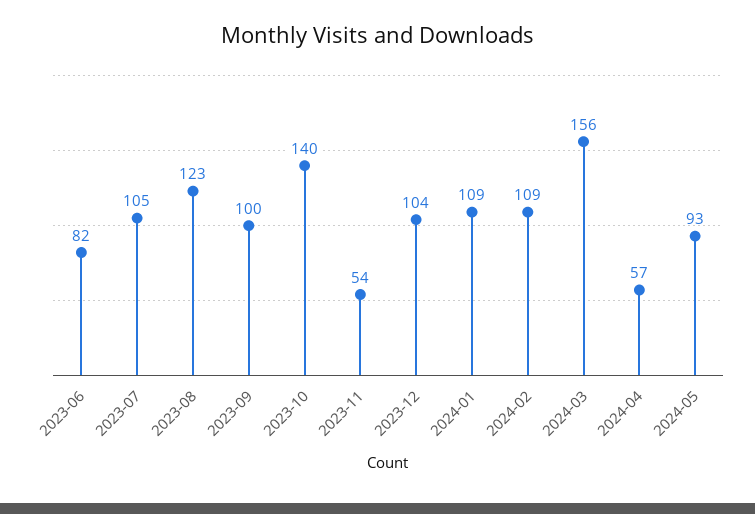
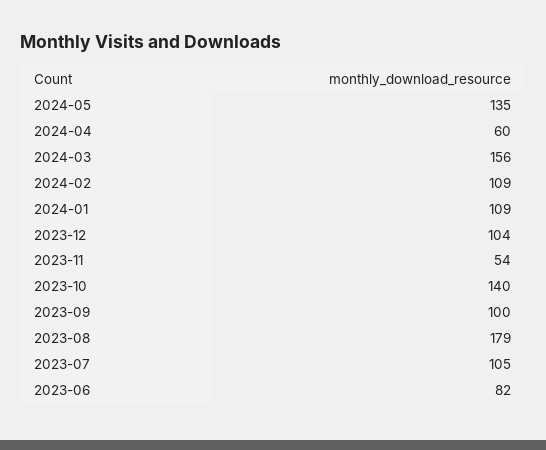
2023-08: 123 -> 179
2024-04: 57 -> 60
2024-05: 93 -> 135

